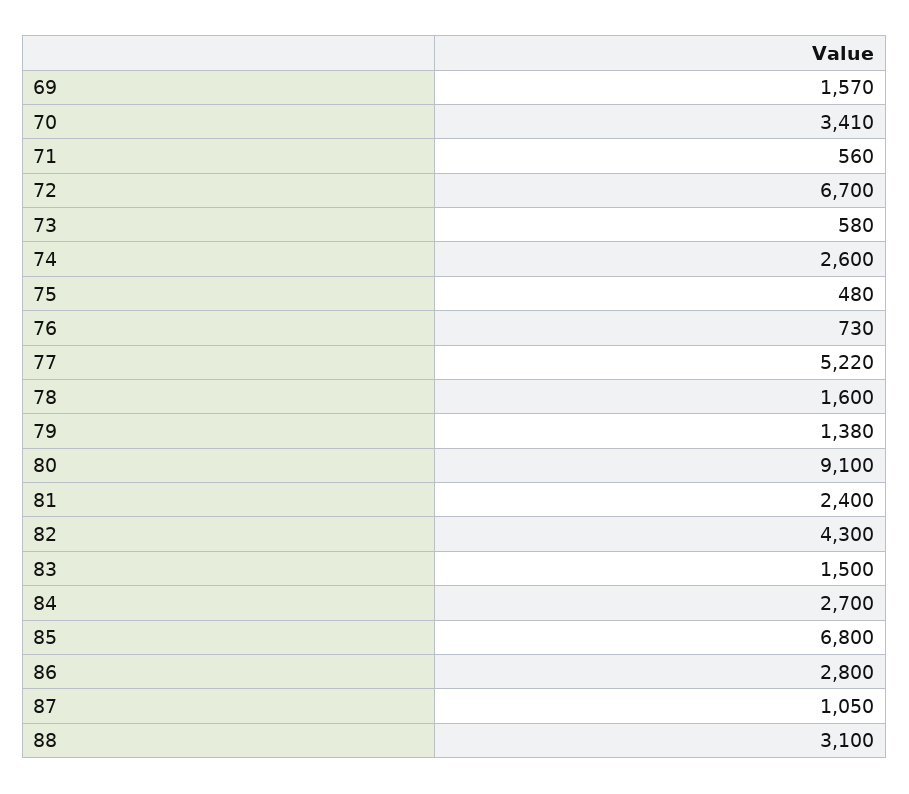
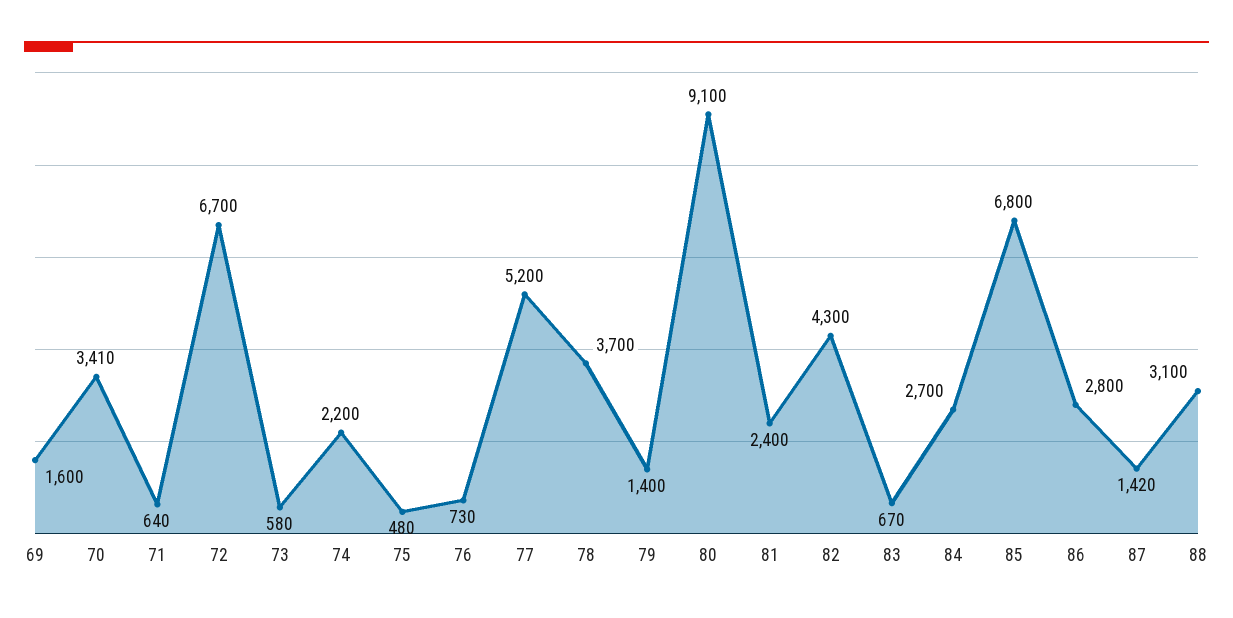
69: 1570 -> 1600
71: 560 -> 640
74: 2600 -> 2200
77: 5220 -> 5200
78: 1600 -> 3700
79: 1380 -> 1400
83: 1500 -> 670
87: 1050 -> 1420

